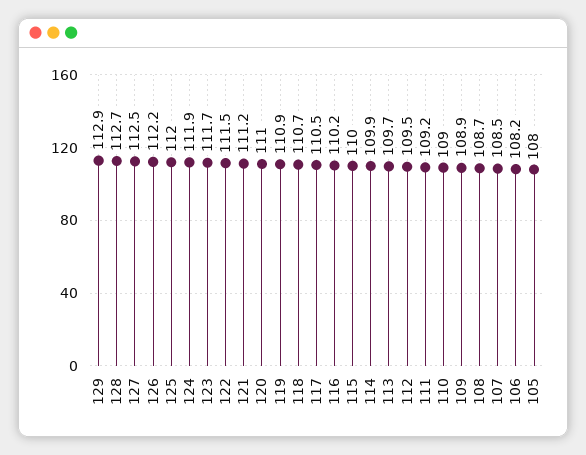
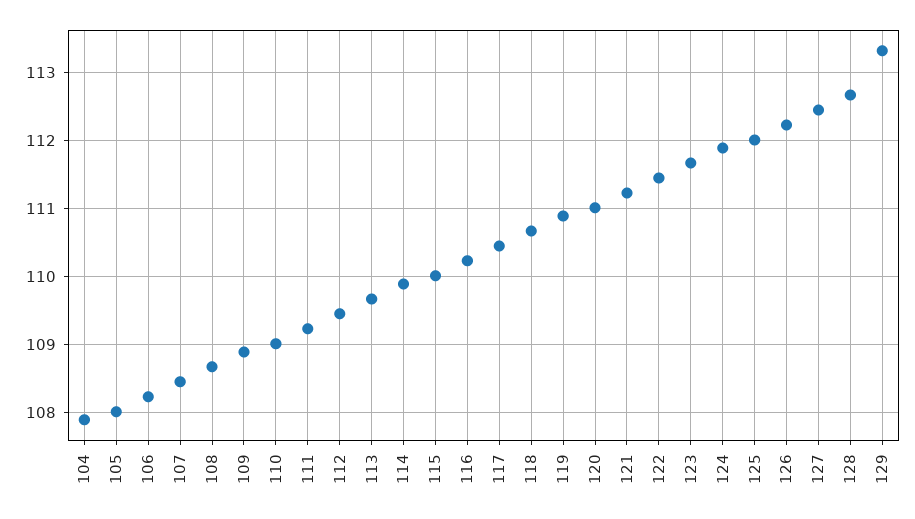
129: 112.9 -> 113.3
104: none -> 107.9

